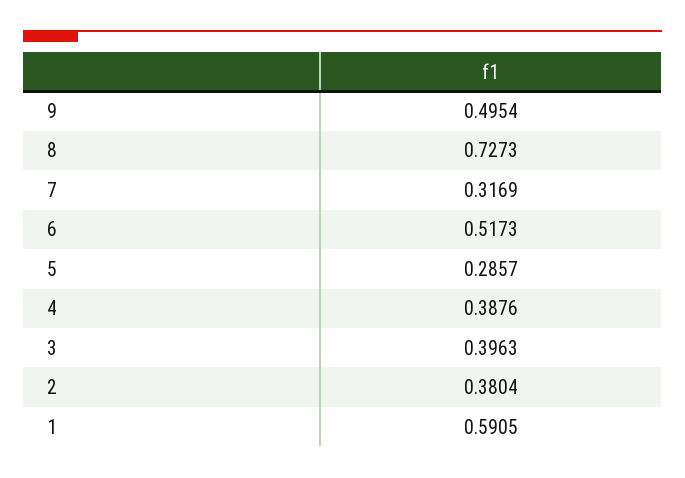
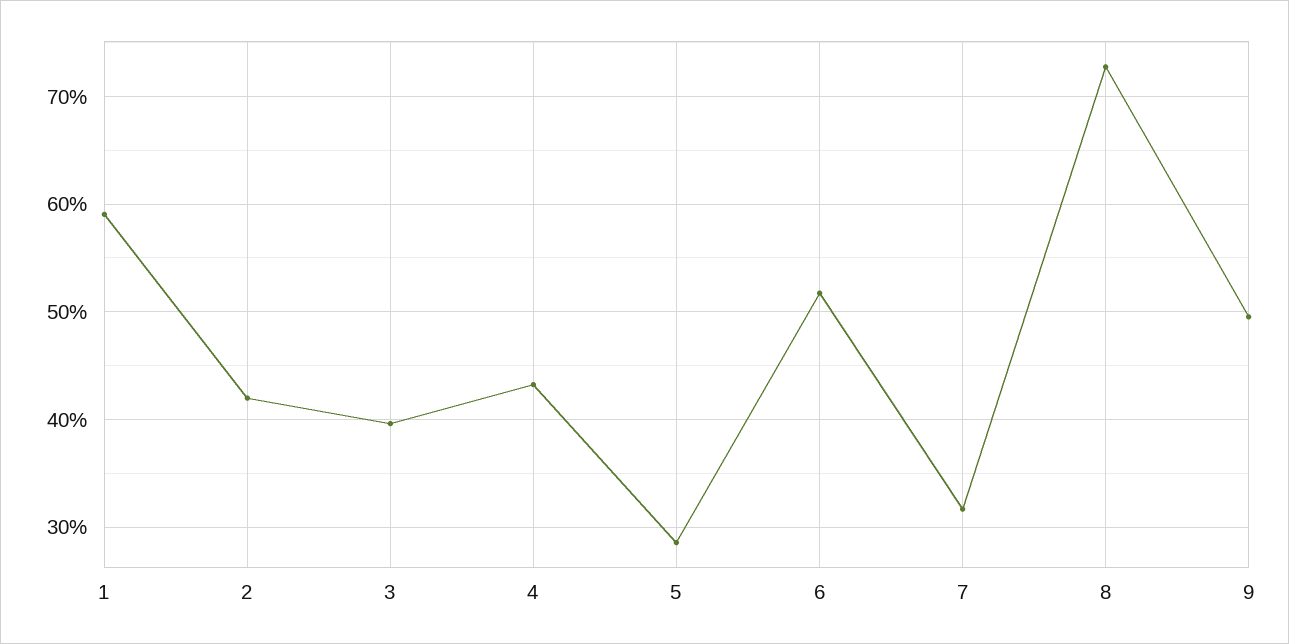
4: 0.3876 -> 0.43
2: 0.3804 -> 0.42

